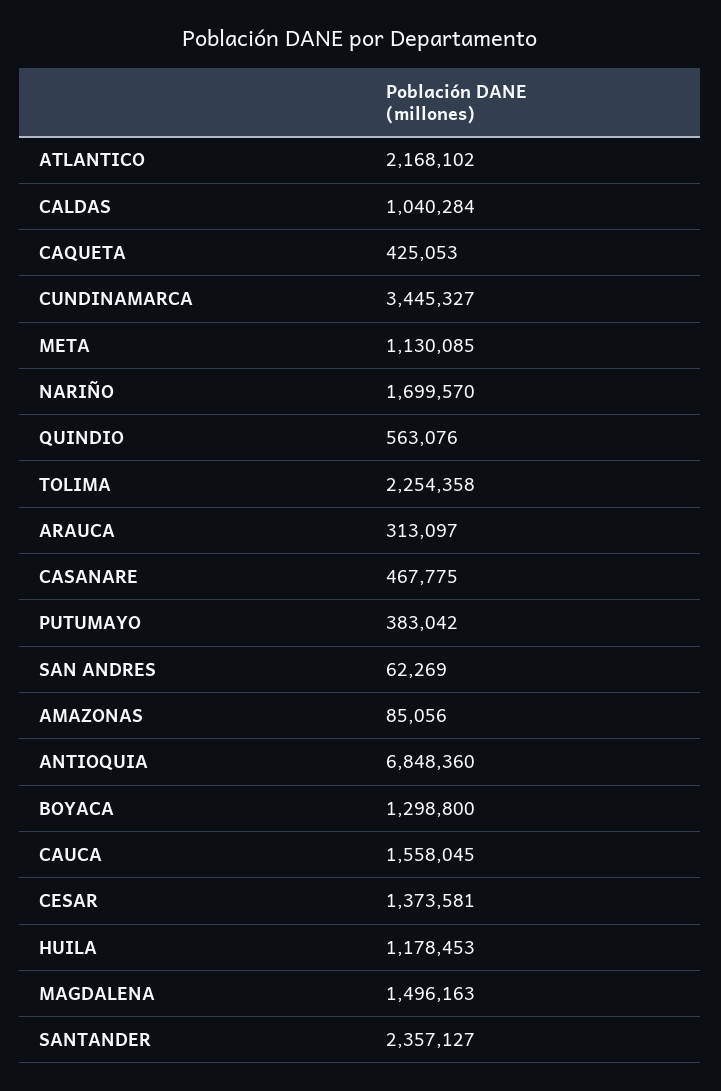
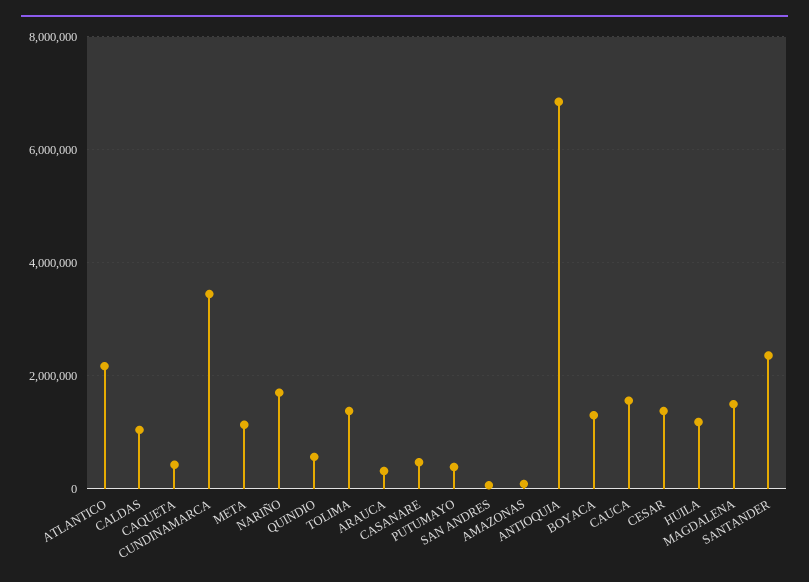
TOLIMA: 2254358 -> 1400000

